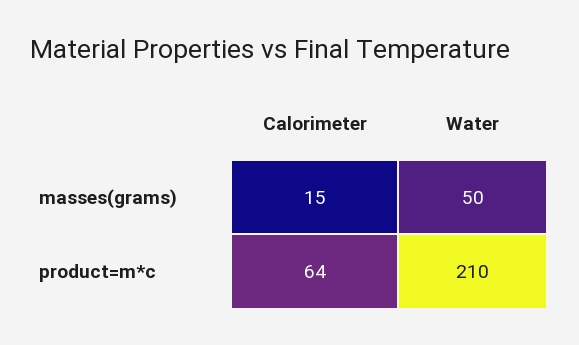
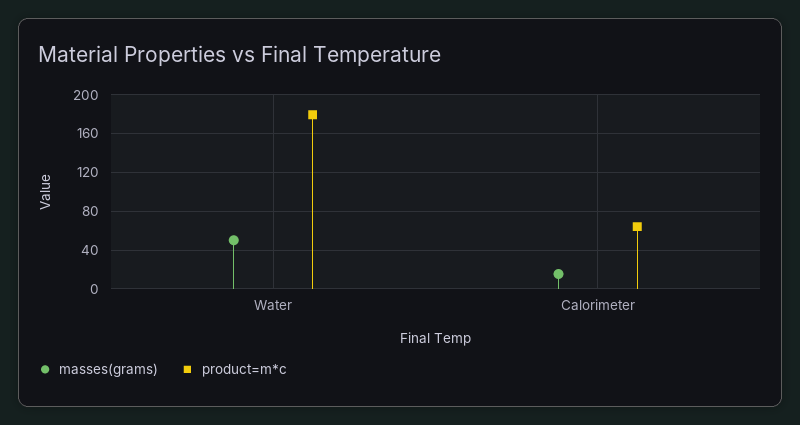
product=m*c, Water: 210 -> 180

